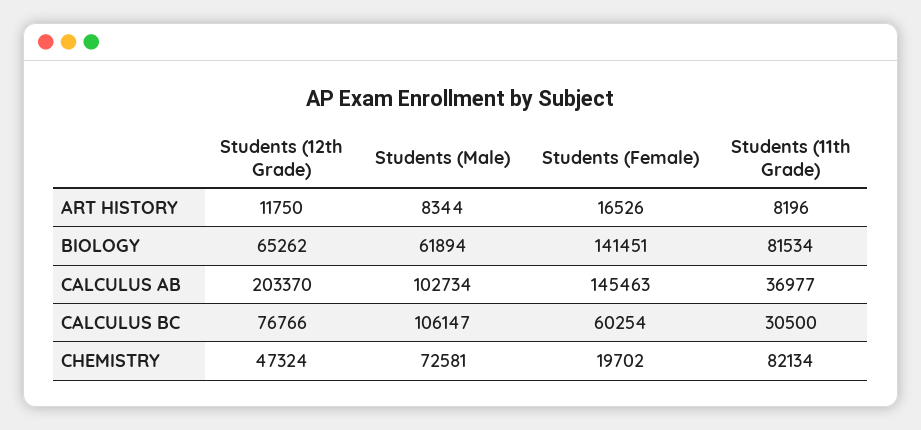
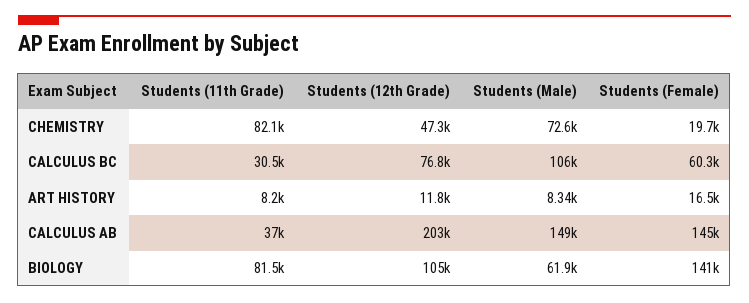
Students (12th Grade), BIOLOGY: 65262 -> 105000
Students (Male), CALCULUS AB: 102734 -> 149000

